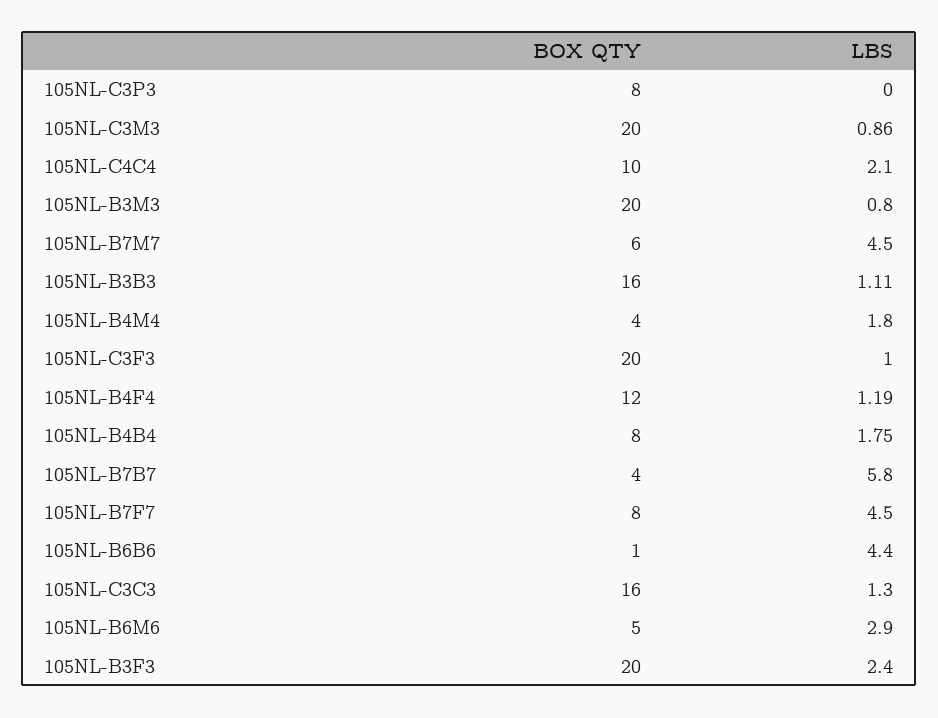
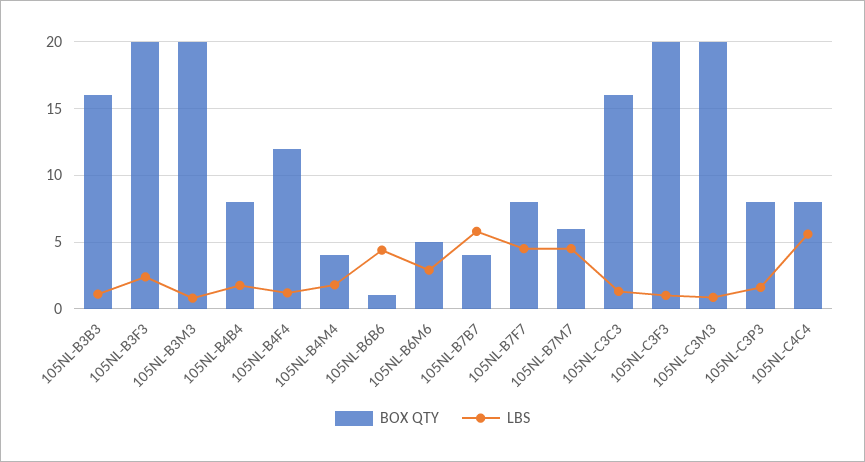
LBS, 105NL-C3P3: 0 -> 1.5
BOX QTY, 105NL-C4C4: 10 -> 8
LBS, 105NL-C4C4: 2.1 -> 5.5

